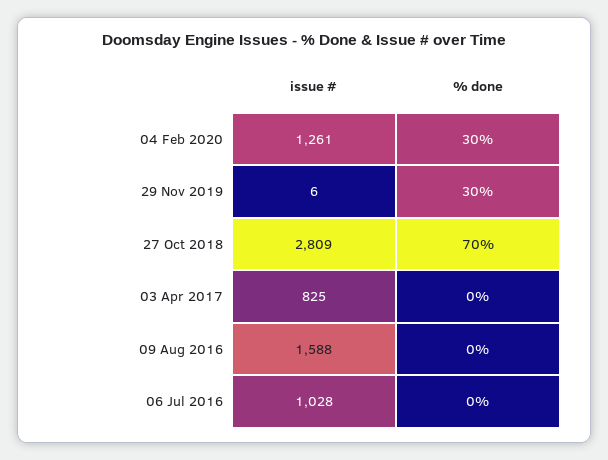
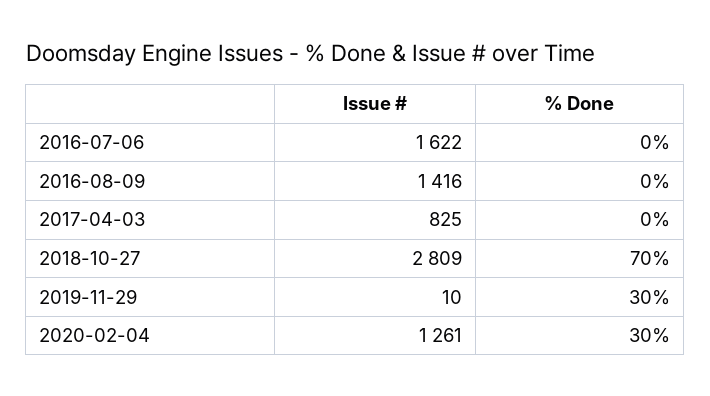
issue #, 29 Nov 2019: 6 -> 10
issue #, 09 Aug 2016: 1588 -> 1416
issue #, 06 Jul 2016: 1028 -> 1622

